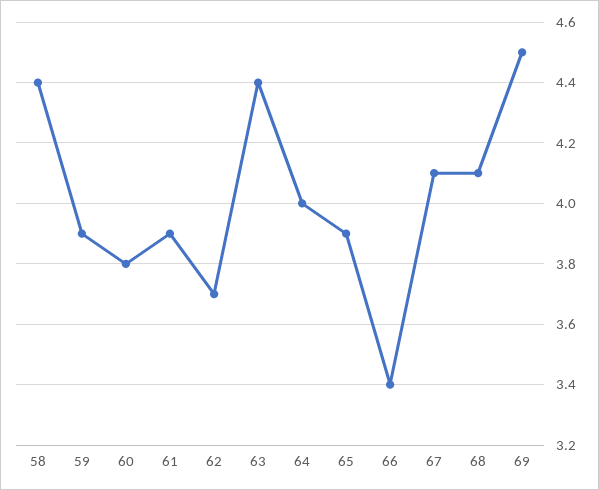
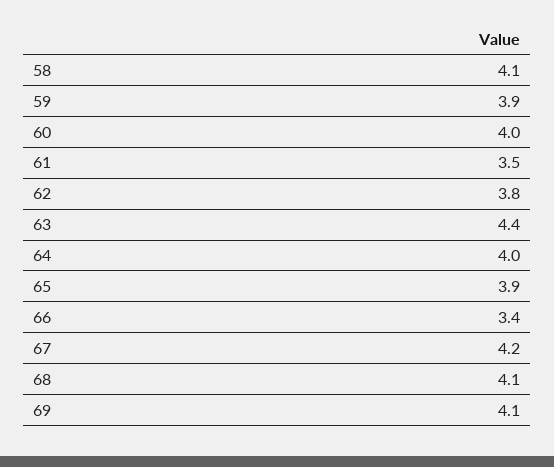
58: 4.4 -> 4.1
60: 3.8 -> 4
61: 3.9 -> 3.5
62: 3.7 -> 3.8
67: 4.1 -> 4.2
69: 4.5 -> 4.1

